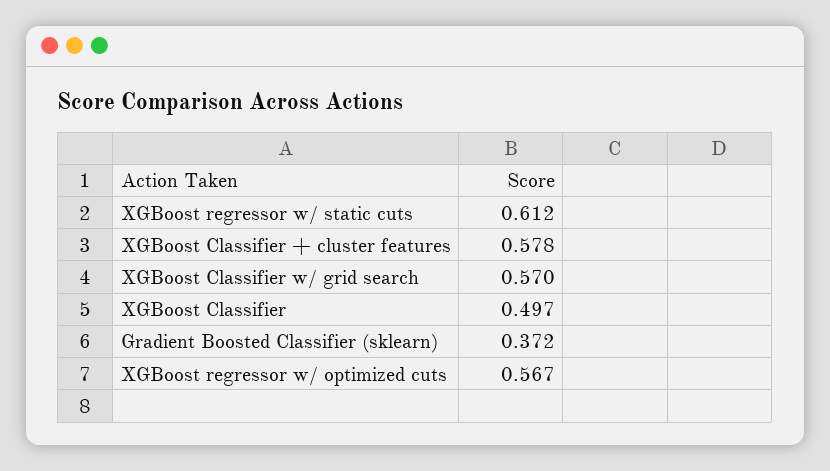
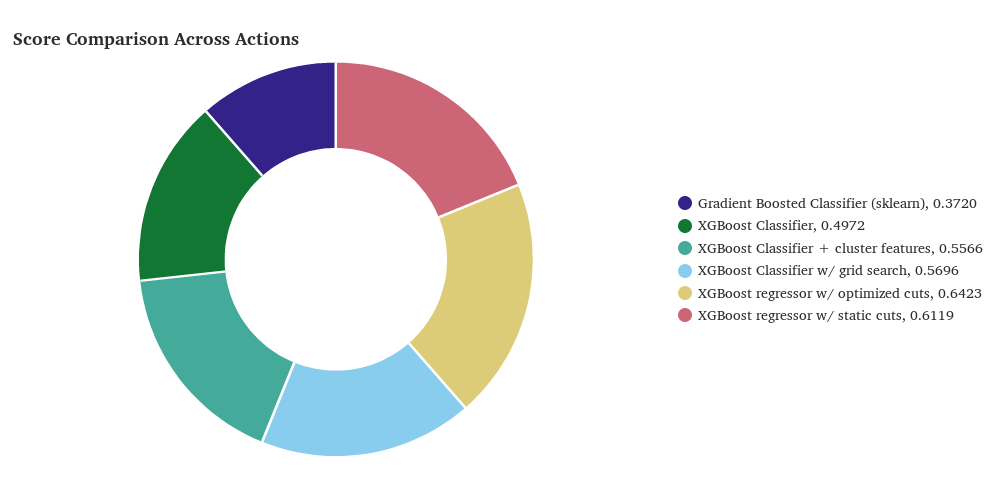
XGBoost Classifier + cluster features: 0.578 -> 0.5566
XGBoost regressor w/ optimized cuts: 0.567 -> 0.6423

